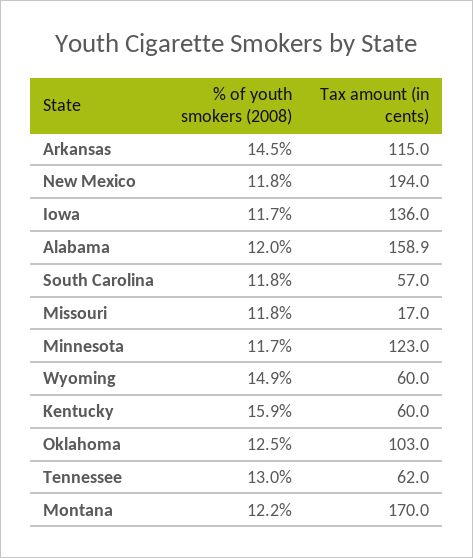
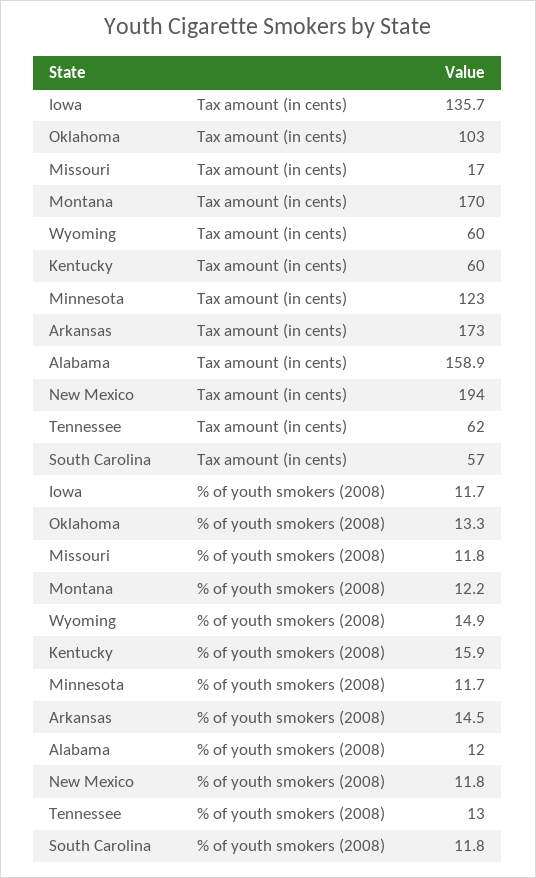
Tax amount (in cents), Arkansas: 115 -> 173
Tax amount (in cents), Iowa: 136 -> 135.7
% of youth smokers (2008), Oklahoma: 12.5 -> 13.3

